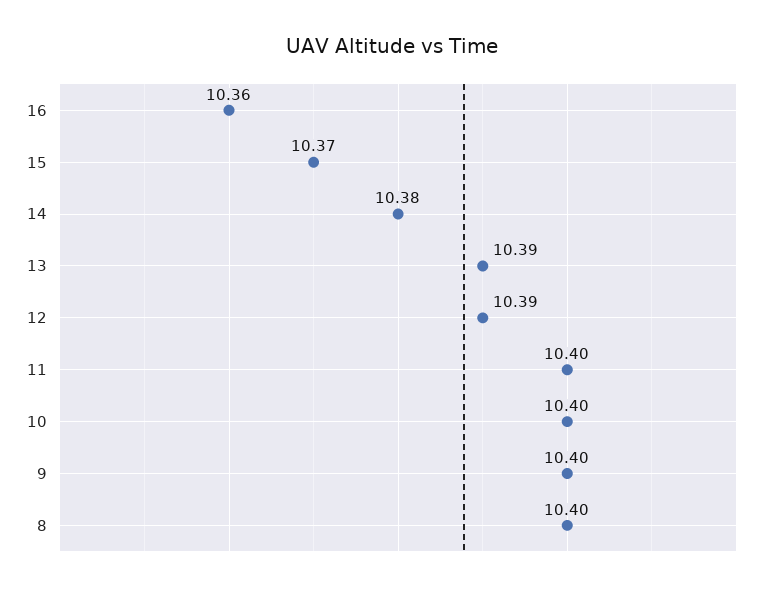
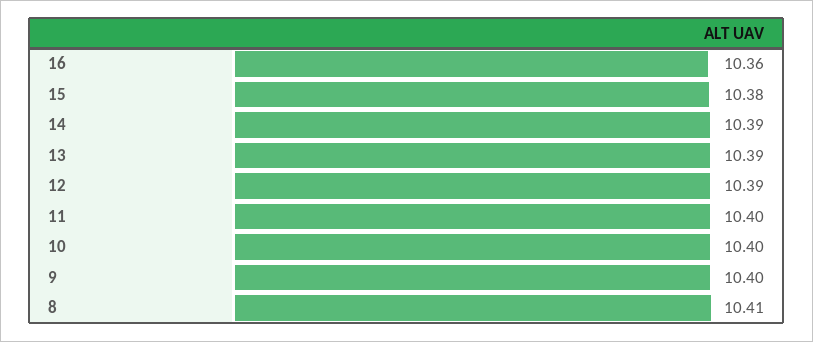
15: 10.37 -> 10.38
14: 10.38 -> 10.39
8: 10.4 -> 10.41

